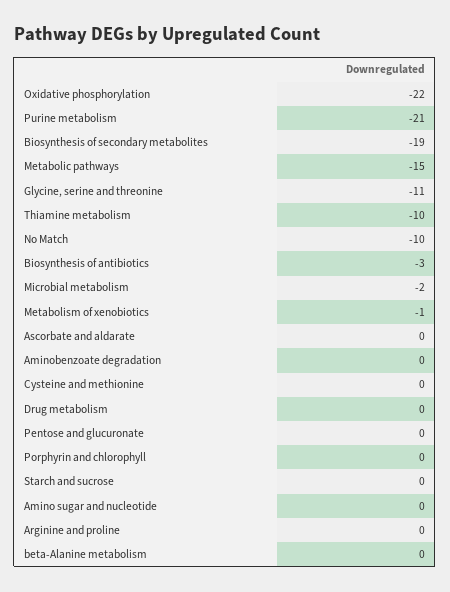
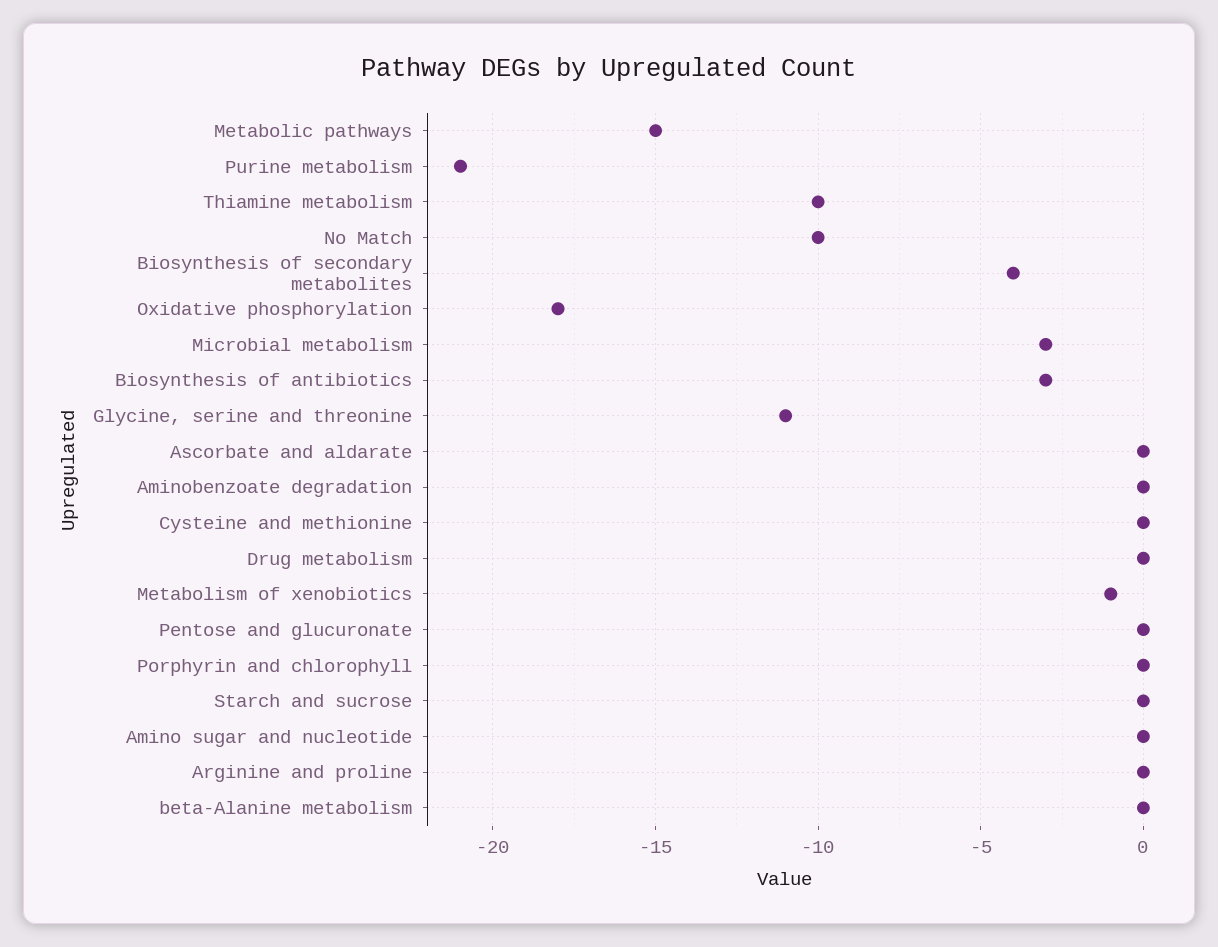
Oxidative phosphorylation: -22 -> -18
Biosynthesis of secondary metabolites: -19 -> -4
Microbial metabolism: -2 -> -3

